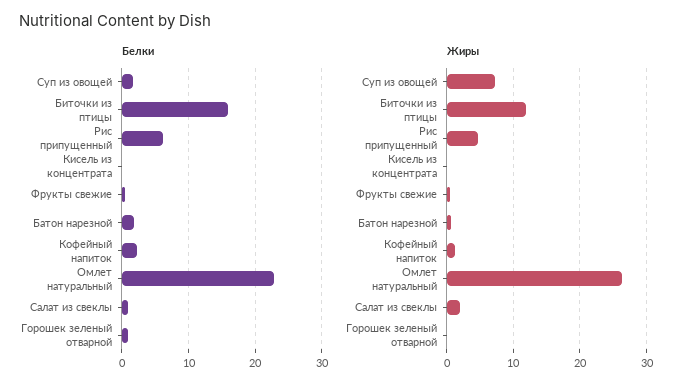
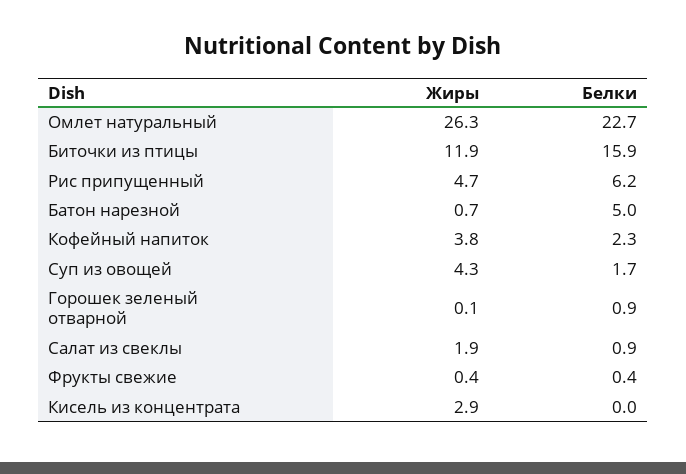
Белки, Батон нарезной: 2 -> 5
Жиры, Суп из овощей: 7 -> 4.3
Жиры, Кисель из концентрата: 0 -> 2.9
Жиры, Кофейный напиток: 1 -> 3.8

